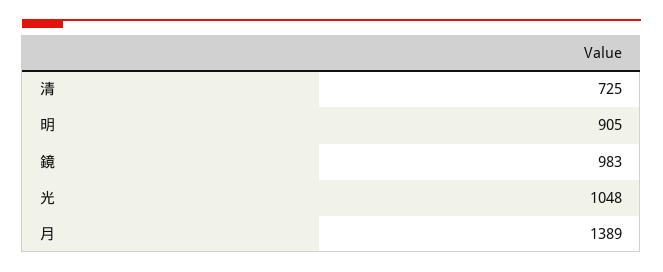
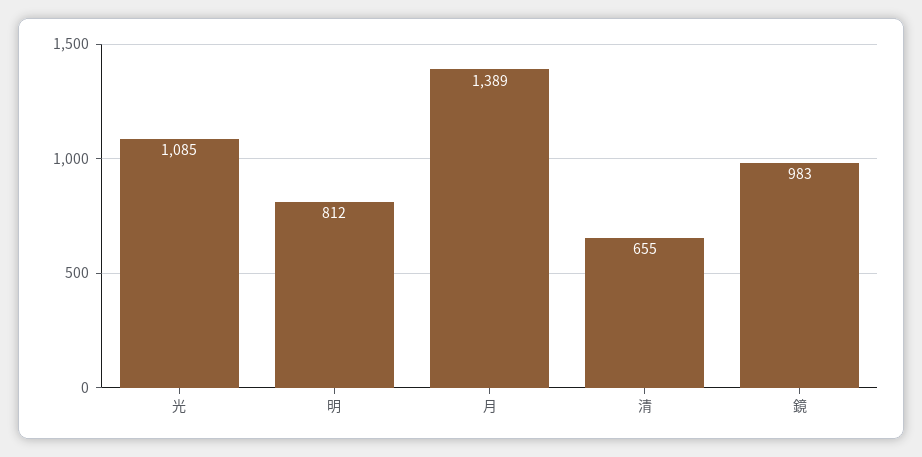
清: 725 -> 655
明: 905 -> 812
光: 1048 -> 1085

